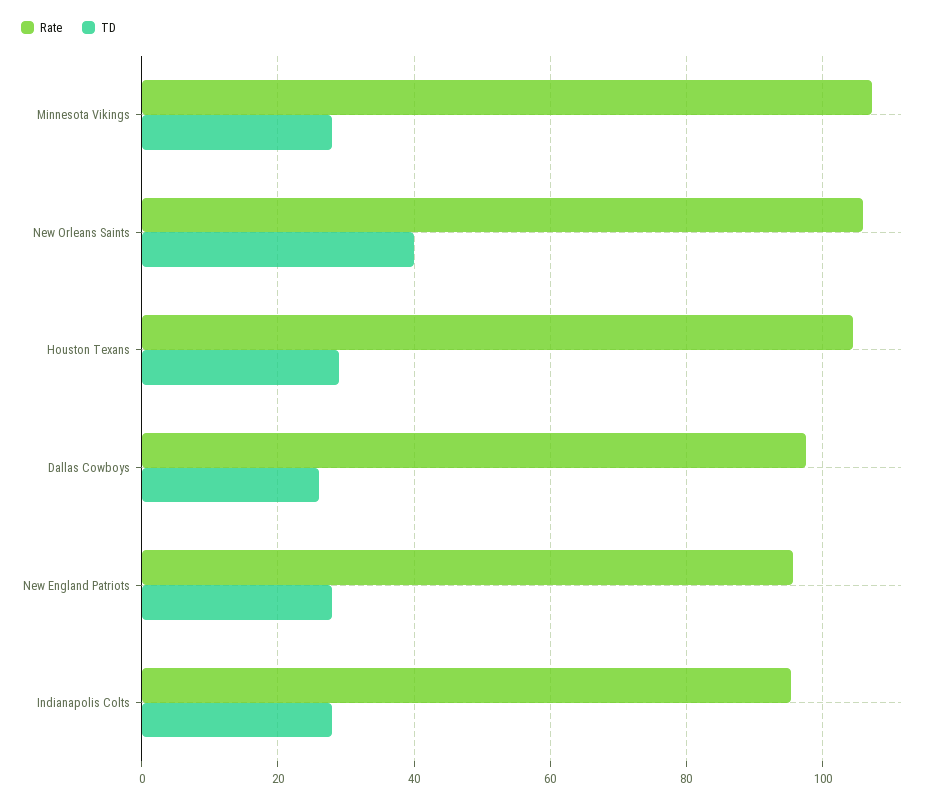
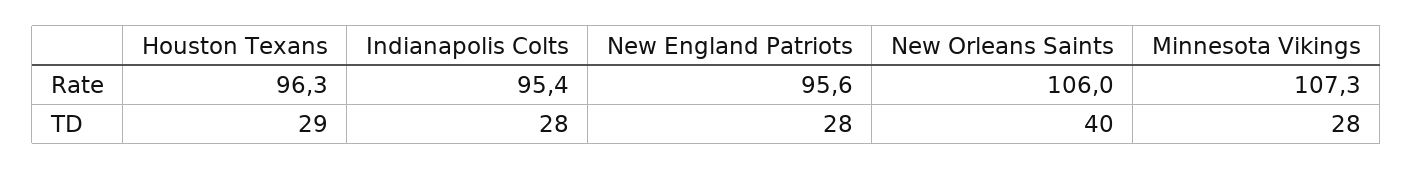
Rate, Houston Texans: 104 -> 96.3
Rate, Dallas Cowboys: 98 -> none
TD, Dallas Cowboys: 26 -> none

